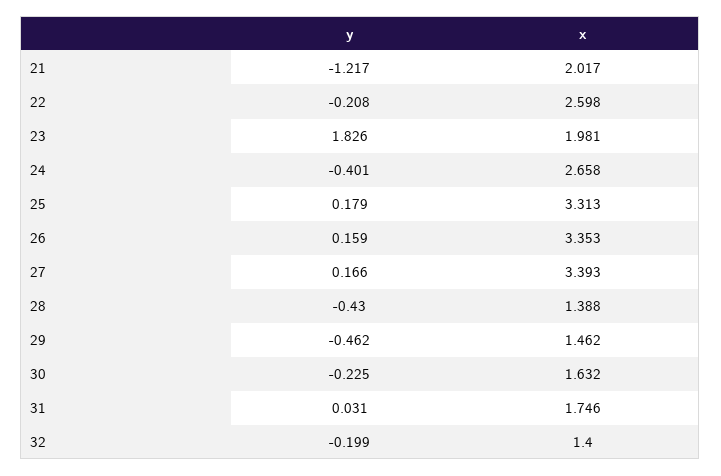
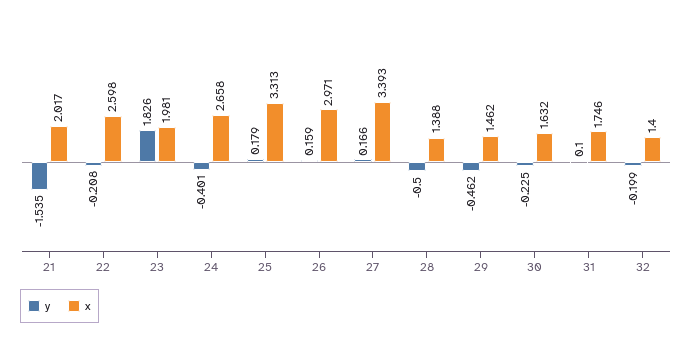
y, 21: -1.217 -> -1.535
x, 26: 3.353 -> 2.971
y, 28: -0.43 -> -0.5
y, 31: 0.031 -> 0.1

